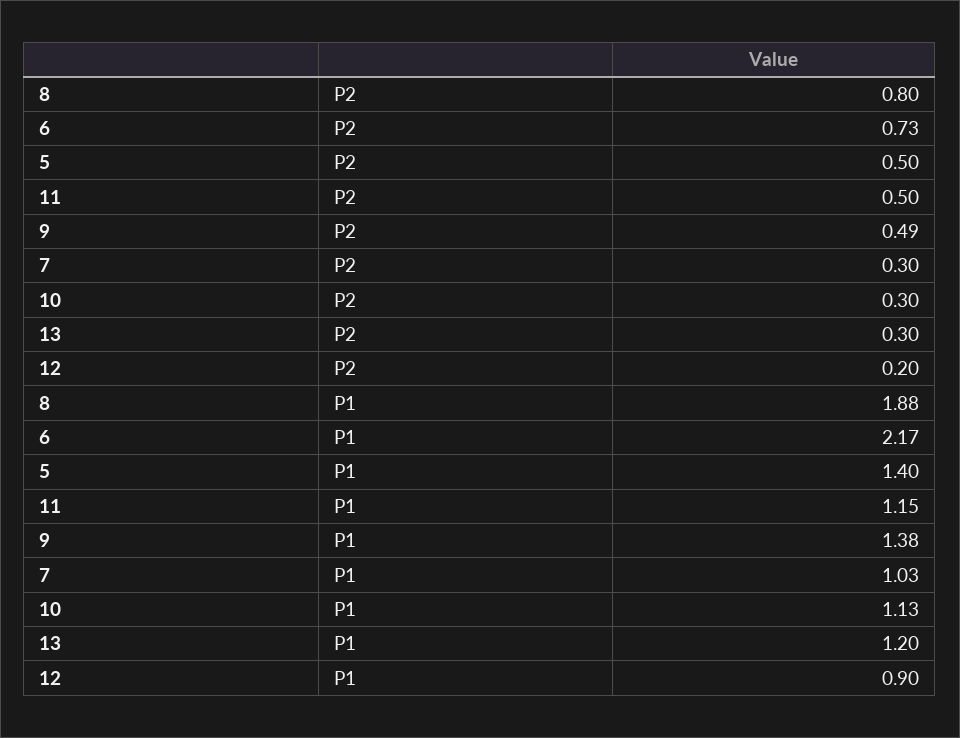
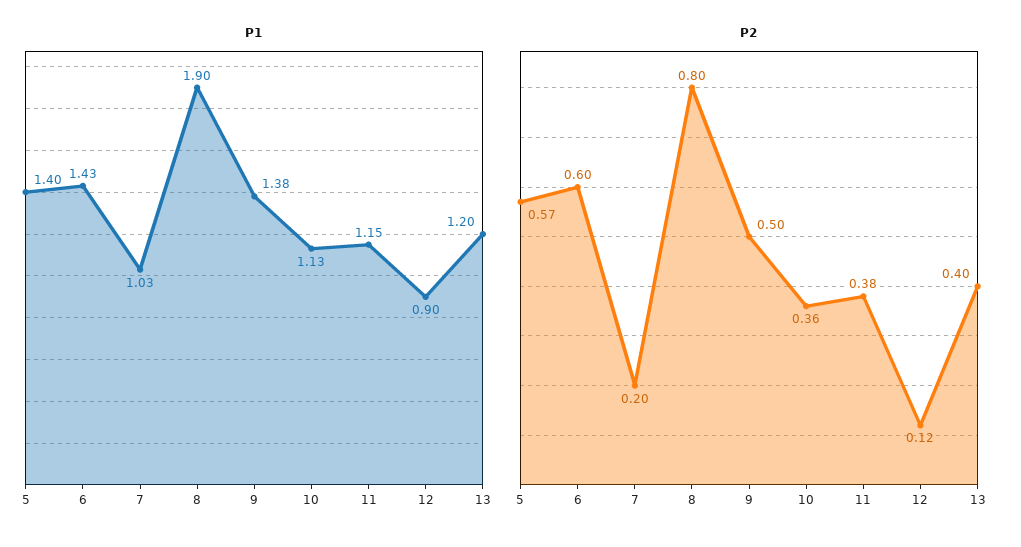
P2, 6: 0.73 -> 0.6
P2, 5: 0.5 -> 0.57
P2, 11: 0.5 -> 0.38
P2, 9: 0.49 -> 0.5
P2, 7: 0.3 -> 0.2
P2, 10: 0.3 -> 0.36
P2, 13: 0.3 -> 0.4
P2, 12: 0.2 -> 0.12
P1, 8: 1.88 -> 1.9
P1, 6: 2.17 -> 1.43

